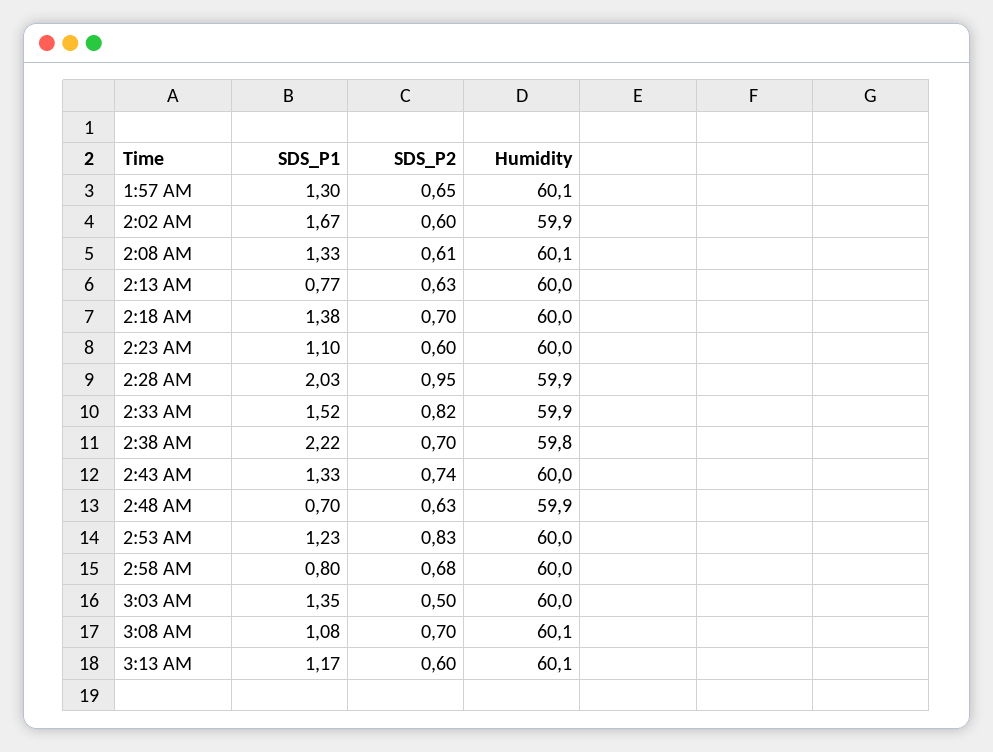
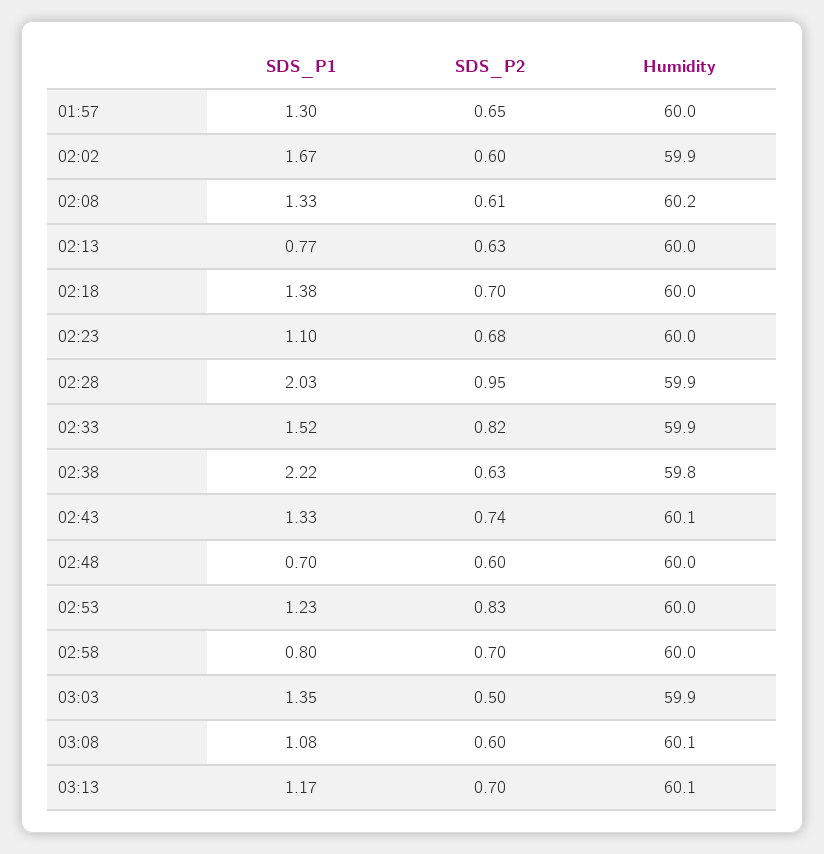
Humidity, 1:57 AM: 60.1 -> 60
Humidity, 2:08 AM: 60.1 -> 60.2
SDS_P2, 2:23 AM: 0.6 -> 0.68
SDS_P2, 2:38 AM: 0.7 -> 0.63
Humidity, 2:43 AM: 60 -> 60.1
SDS_P2, 2:48 AM: 0.63 -> 0.6
Humidity, 2:48 AM: 59.9 -> 60
SDS_P2, 2:58 AM: 0.68 -> 0.7
Humidity, 3:03 AM: 60 -> 59.9
SDS_P2, 3:08 AM: 0.7 -> 0.6
SDS_P2, 3:13 AM: 0.6 -> 0.7

